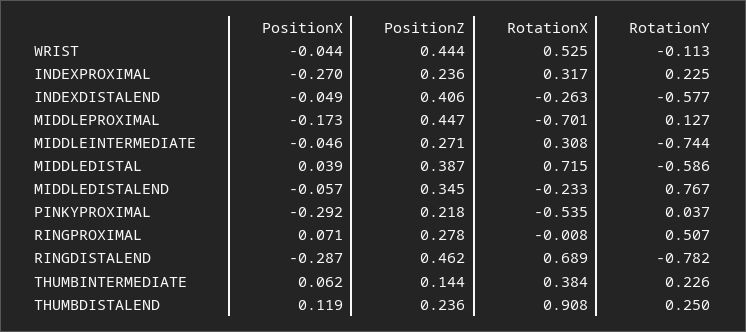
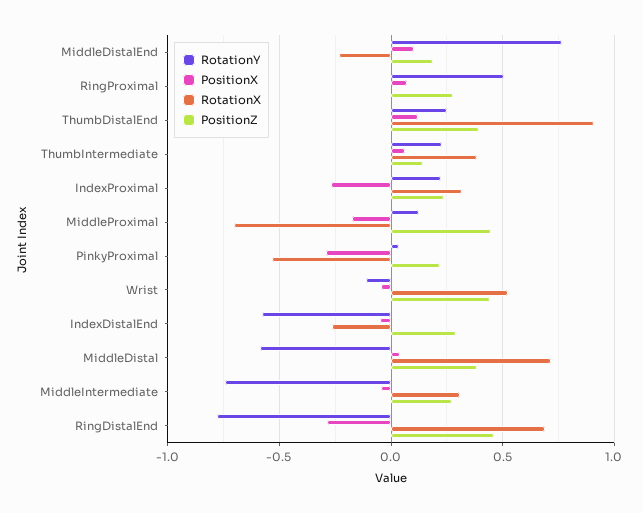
PositionZ, INDEXDISTALEND: 0.406 -> 0.3
PositionX, MIDDLEDISTALEND: -0.057 -> 0.1
PositionZ, MIDDLEDISTALEND: 0.345 -> 0.2
PositionZ, THUMBDISTALEND: 0.236 -> 0.4

